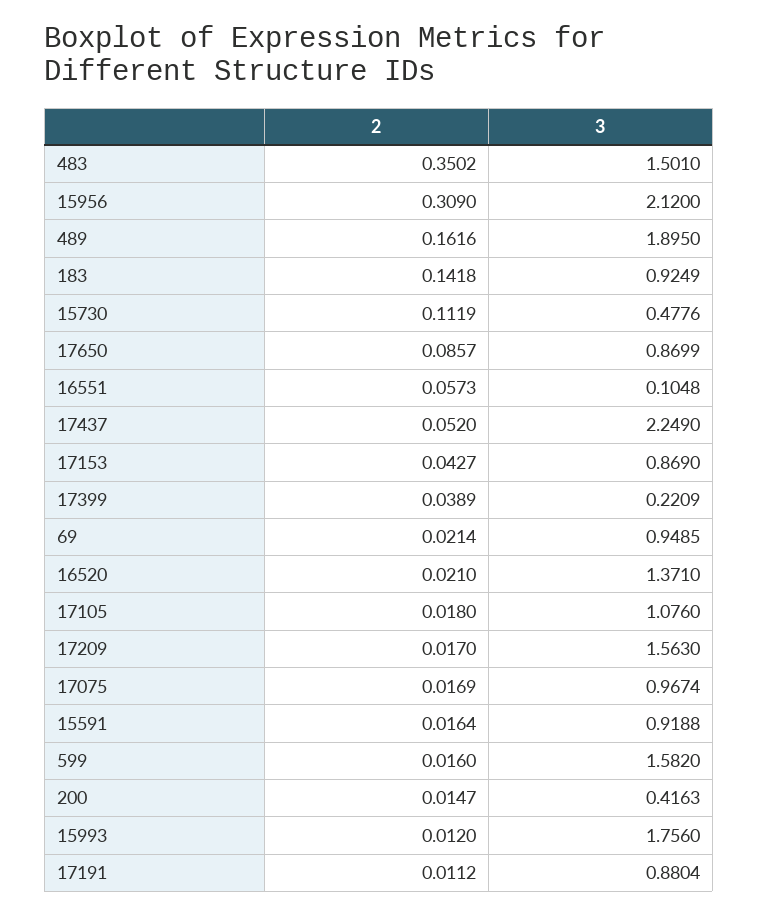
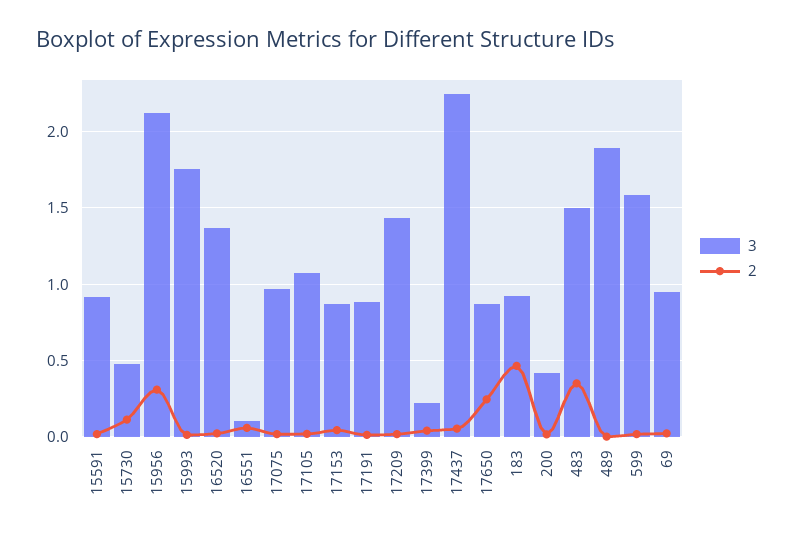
2, 489: 0.1616 -> 0
2, 183: 0.1418 -> 0.45
2, 17650: 0.0857 -> 0.25
3, 17209: 1.563 -> 1.45

